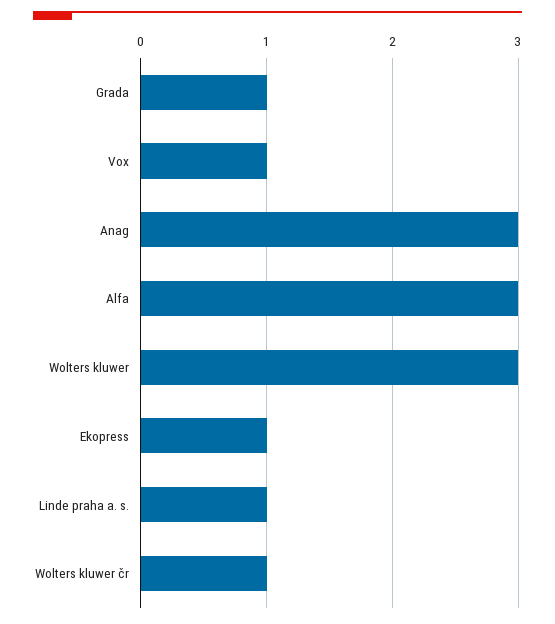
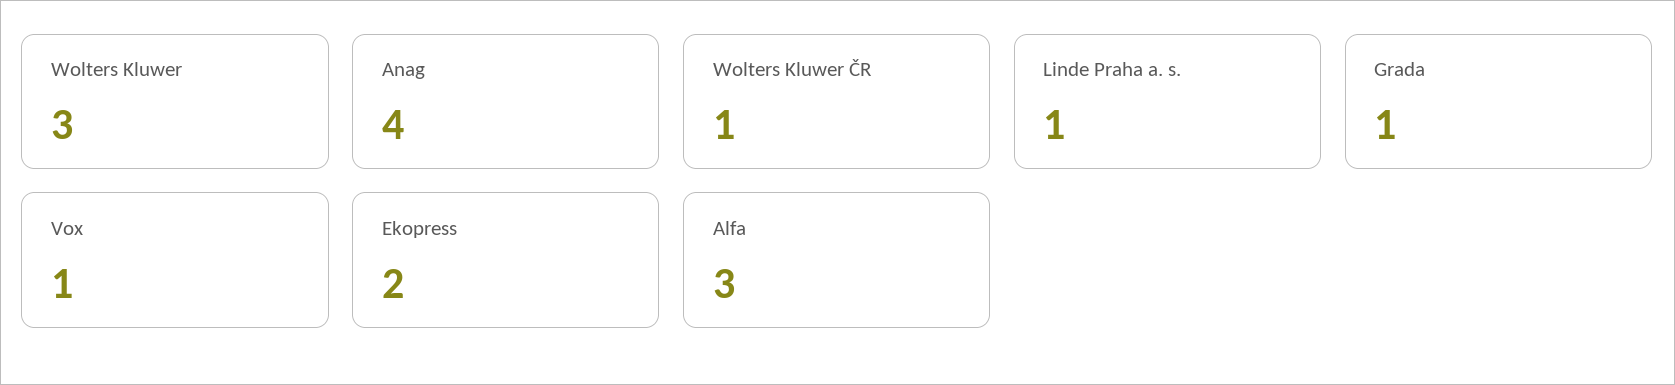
Anag: 3 -> 4
Ekopress: 1 -> 2

